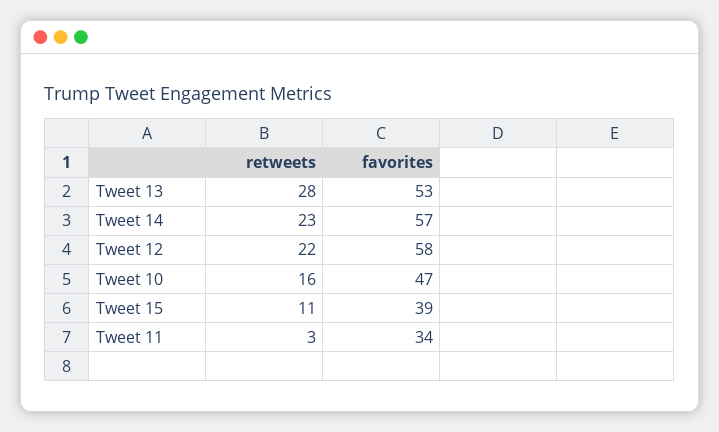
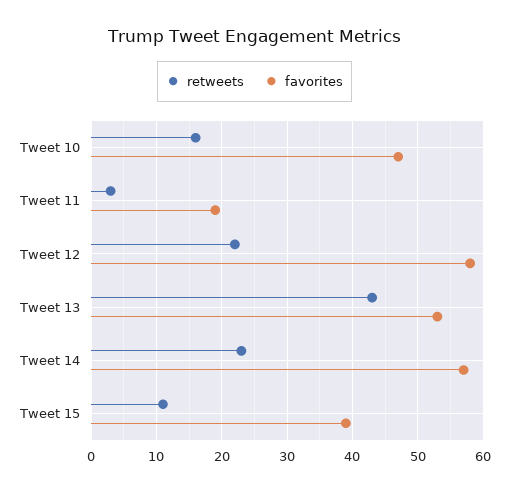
retweets, Tweet 13: 28 -> 43
favorites, Tweet 11: 34 -> 19

